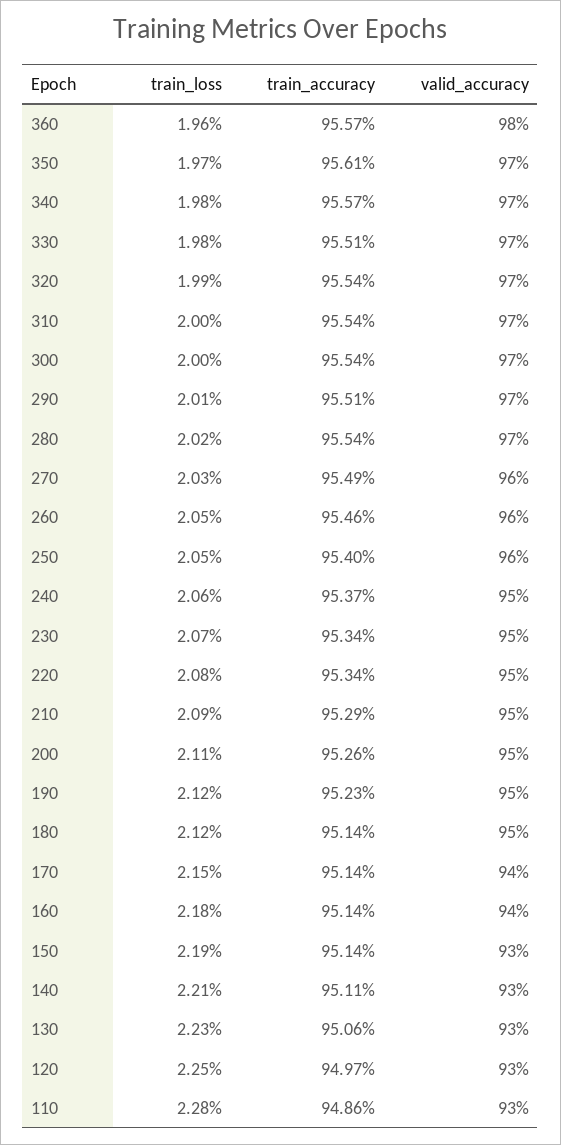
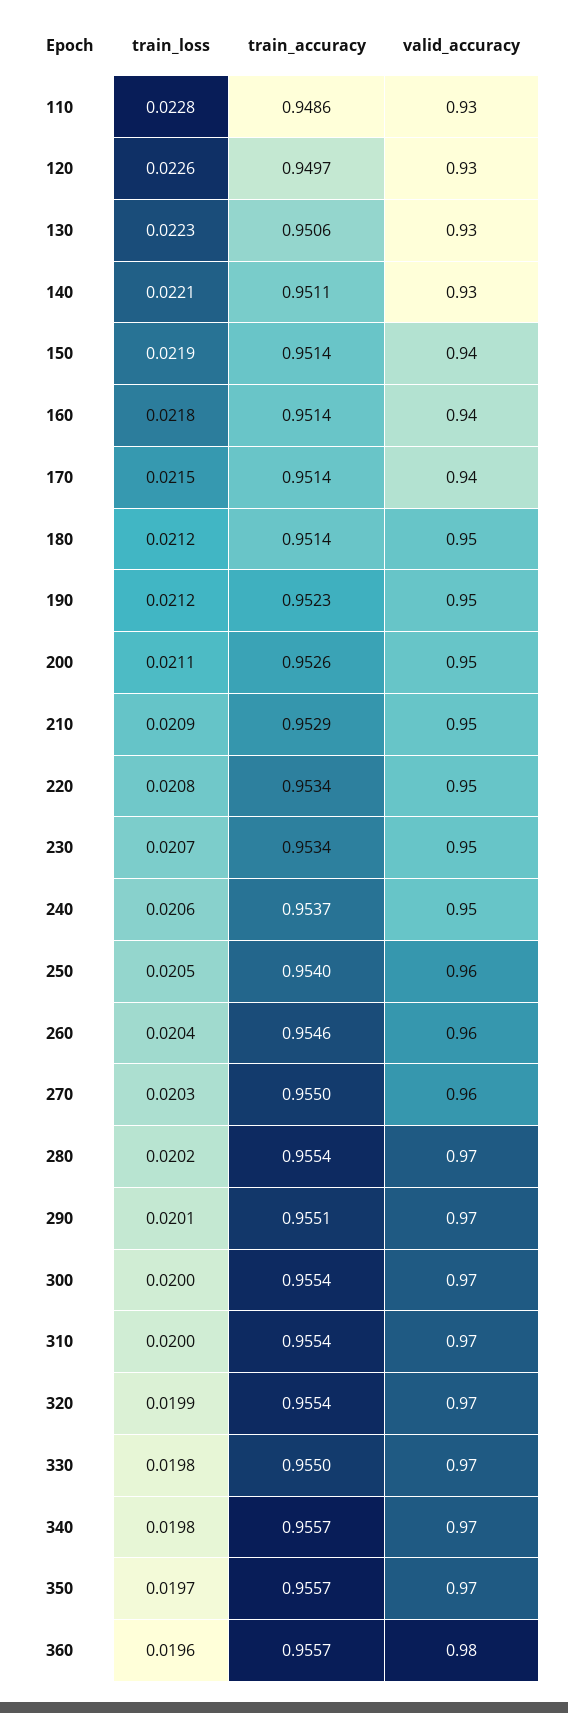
train_accuracy, 350: 0.9561 -> 0.9557
train_accuracy, 330: 0.9551 -> 0.955
train_accuracy, 270: 0.9549 -> 0.955
train_loss, 260: 0.0205 -> 0.0204
valid_accuracy, 150: 0.93 -> 0.94
train_loss, 120: 0.0225 -> 0.0226

